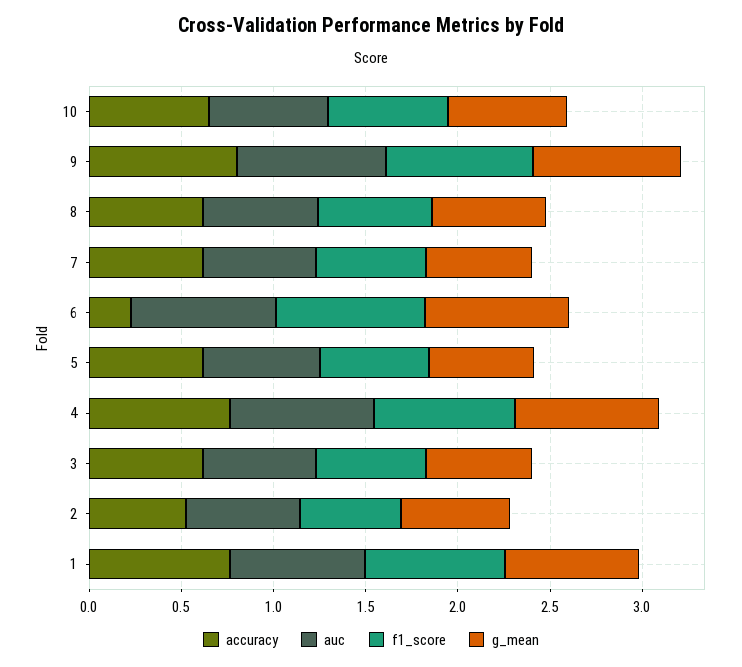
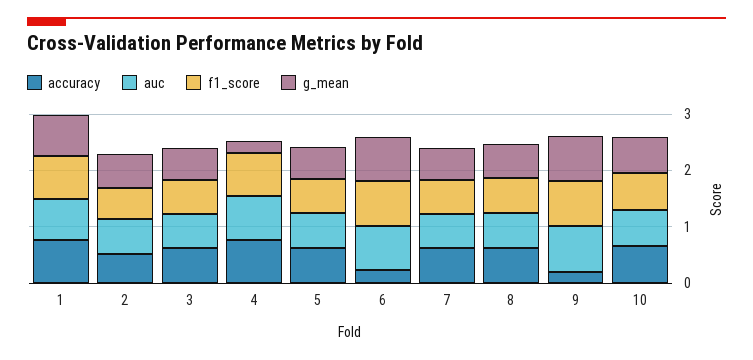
accuracy, 9: 0.8 -> 0.2
g_mean, 4: 0.8 -> 0.2

